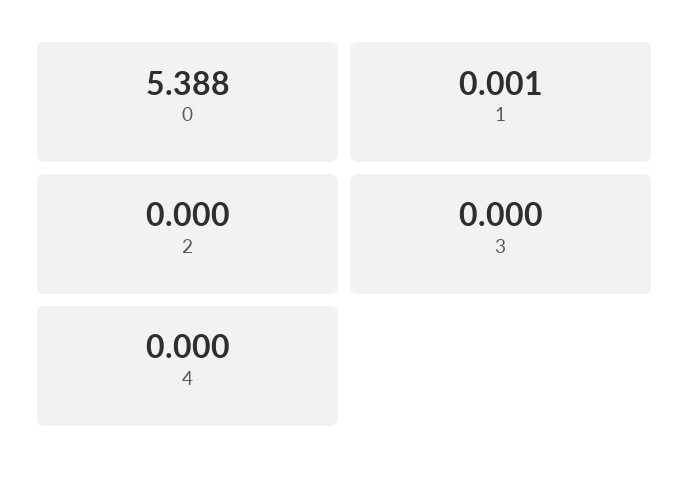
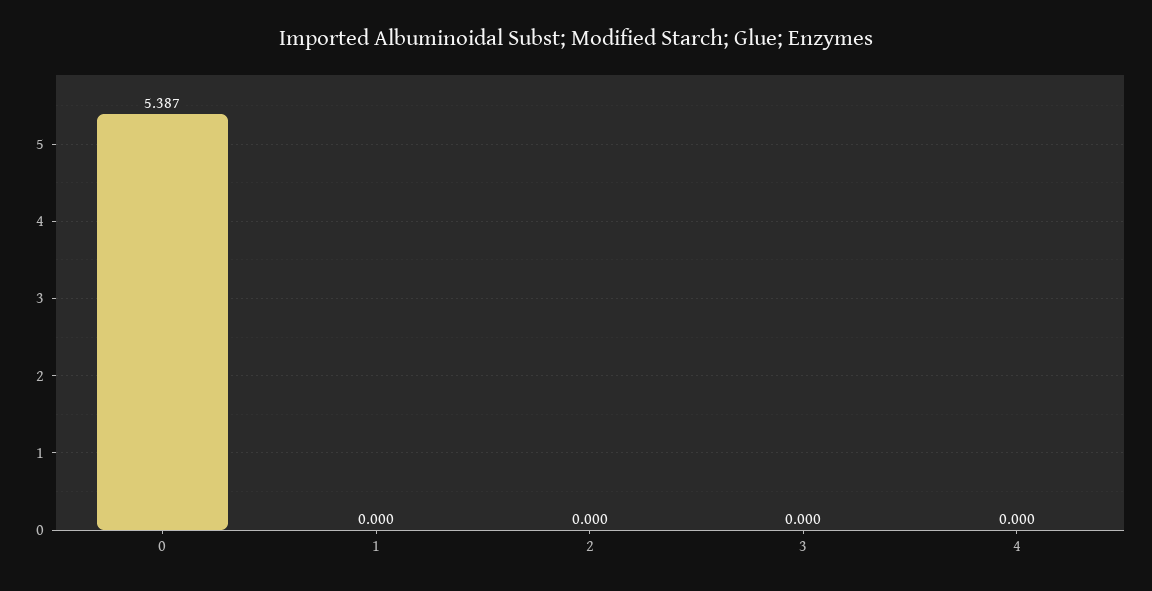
0: 5.388 -> 5.387
1: 0.001 -> 0

